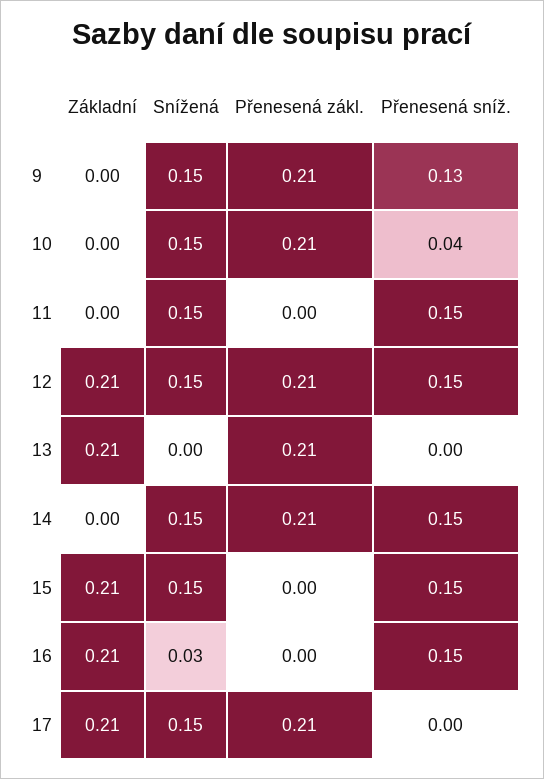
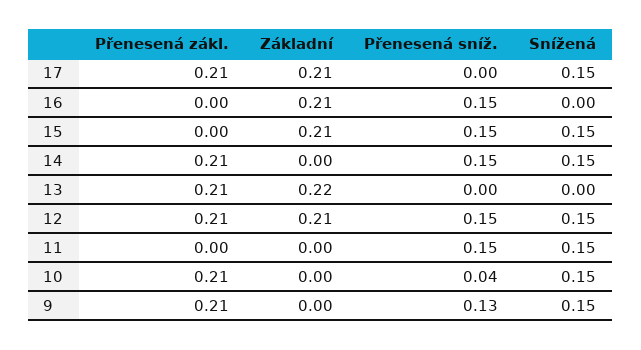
Základní, 13: 0.21 -> 0.22
Snížená, 16: 0.03 -> 0

